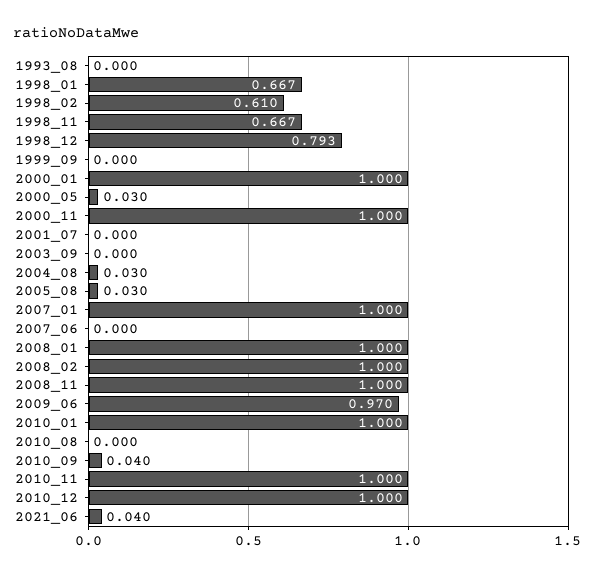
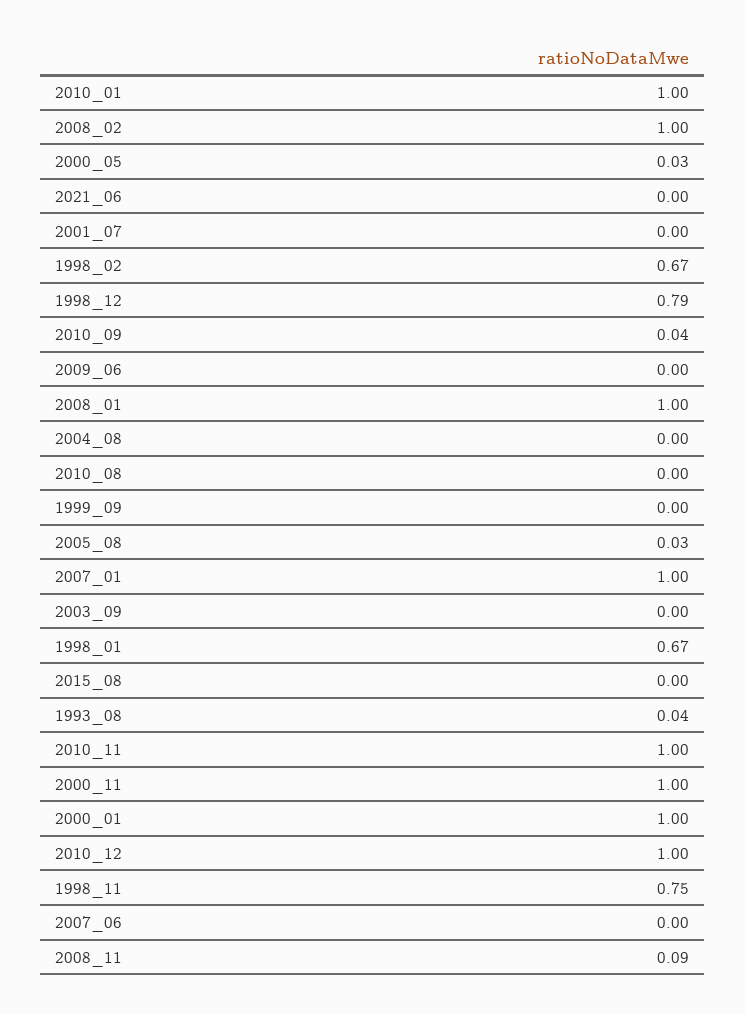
1993_08: 0 -> 0.04
1998_02: 0.61 -> 0.67
1998_11: 0.667 -> 0.75
2004_08: 0.03 -> 0
2008_11: 1 -> 0.09
2009_06: 0.97 -> 0
2021_06: 0.04 -> 0
2015_08: none -> 0

